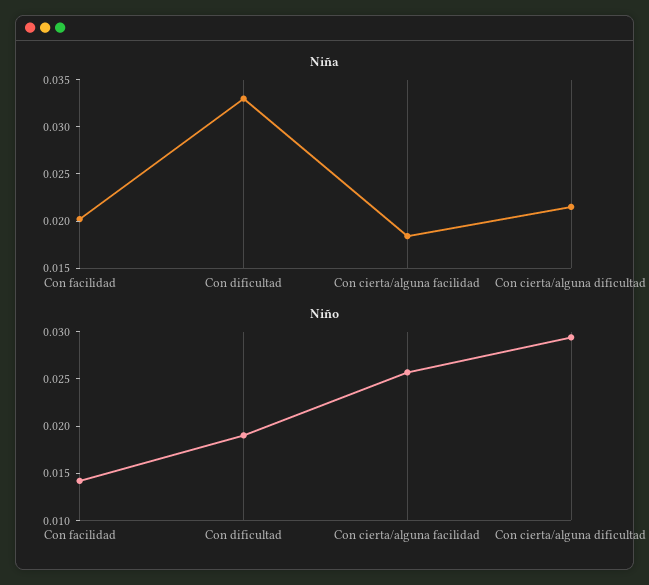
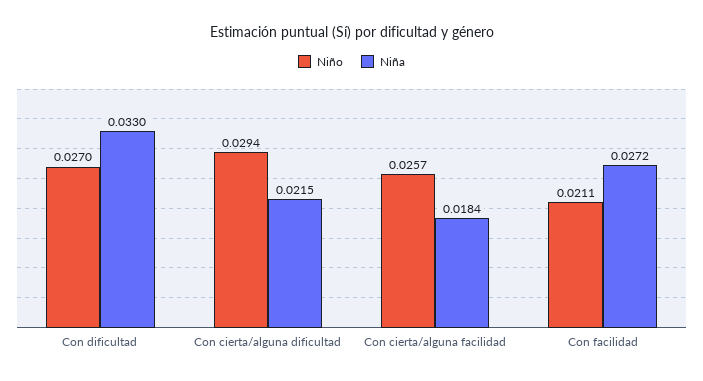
Niña, Con facilidad: 0.02 -> 0.0272
Niño, Con facilidad: 0.014 -> 0.0211
Niño, Con dificultad: 0.019 -> 0.027

